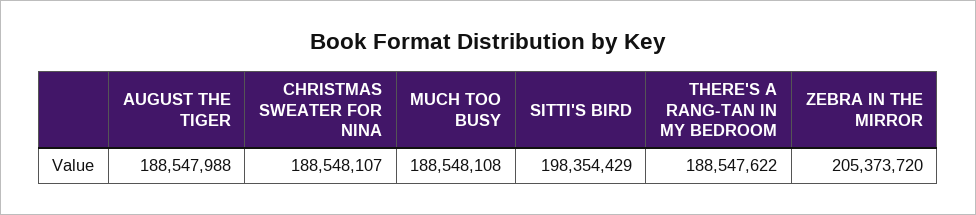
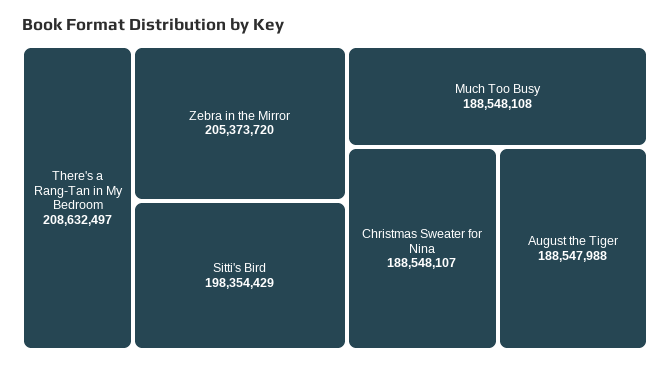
THERE'S A RANG-TAN IN MY BEDROOM: 188547622 -> 208632497

